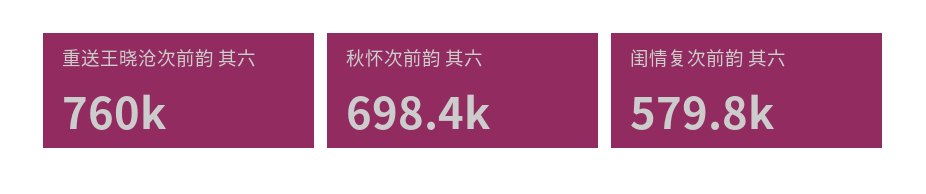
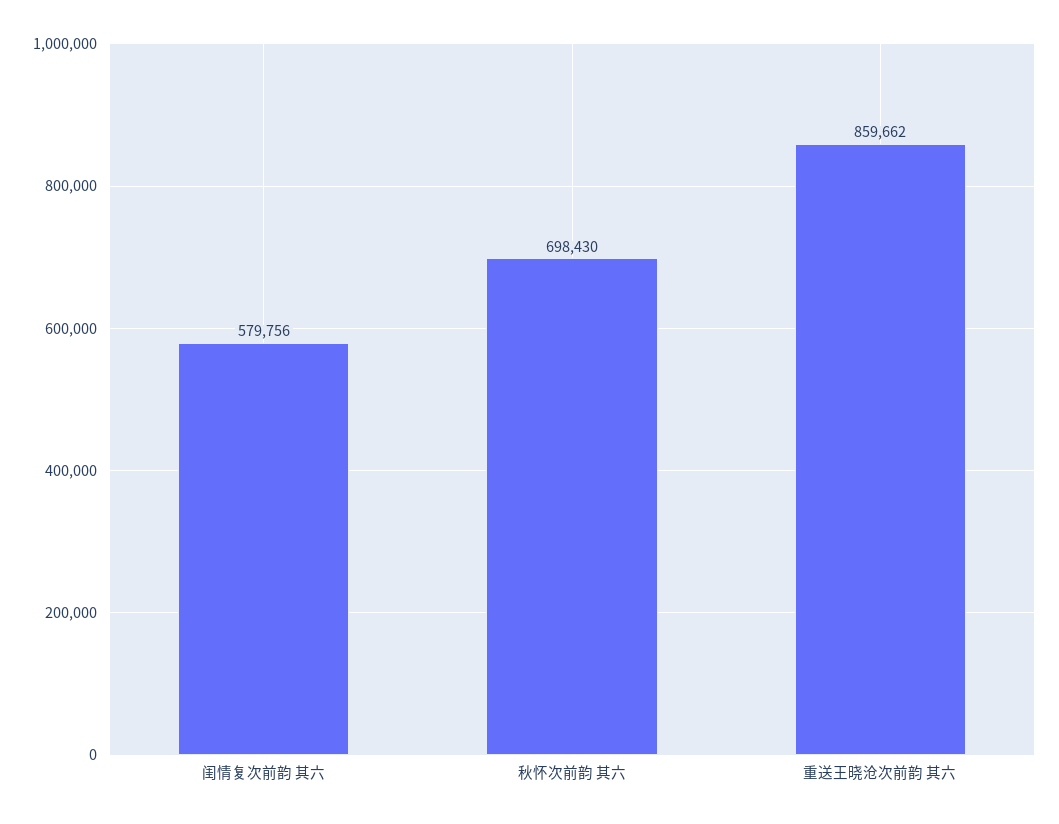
重送王晓沧次前韵 其六: 760000 -> 859662

